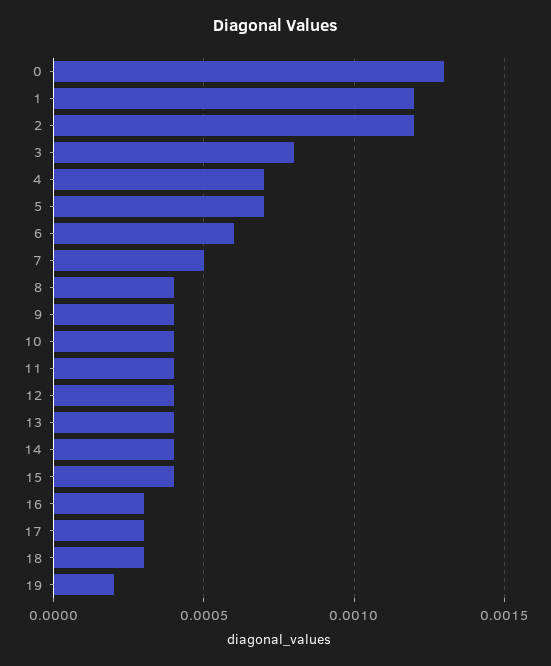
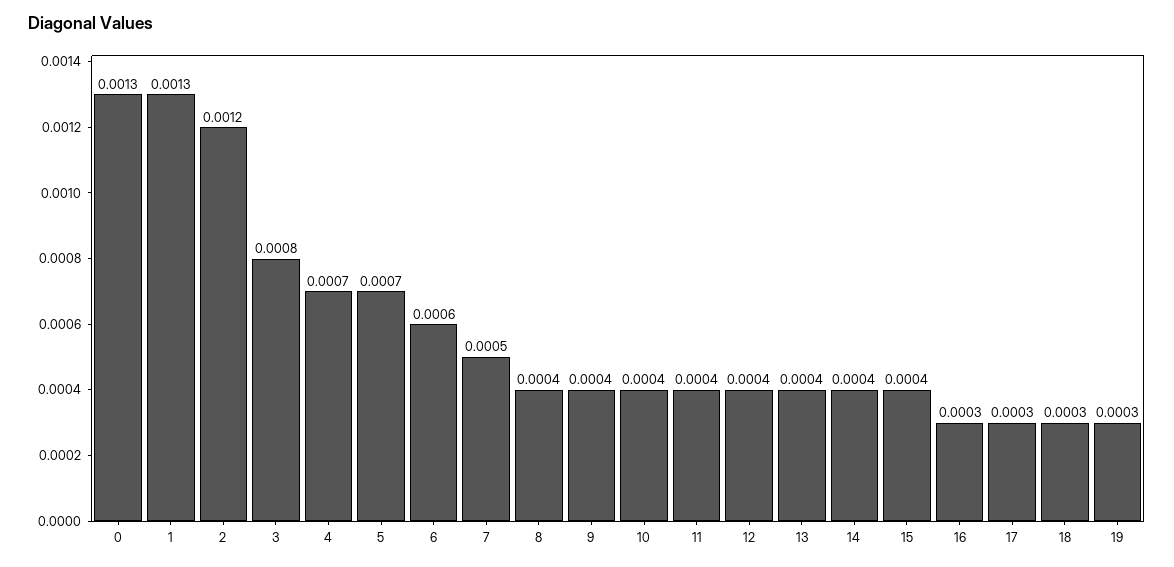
1: 0.0012 -> 0.0013
19: 0.0002 -> 0.0003

